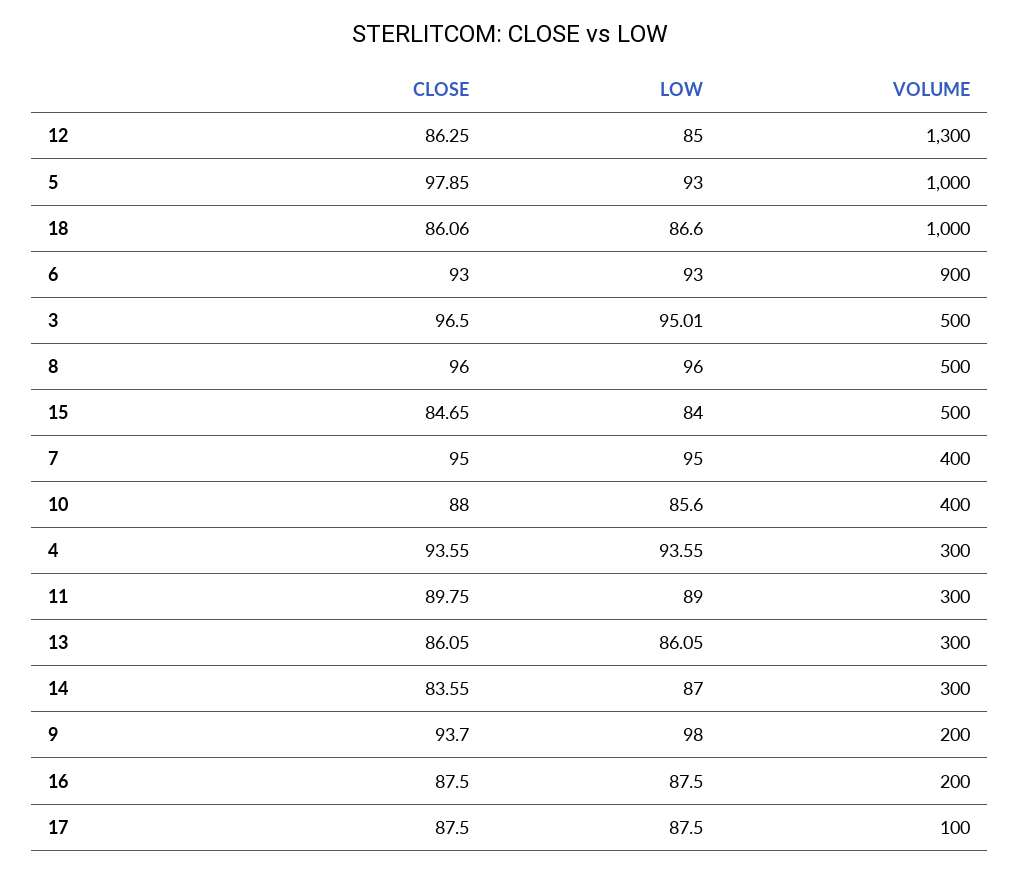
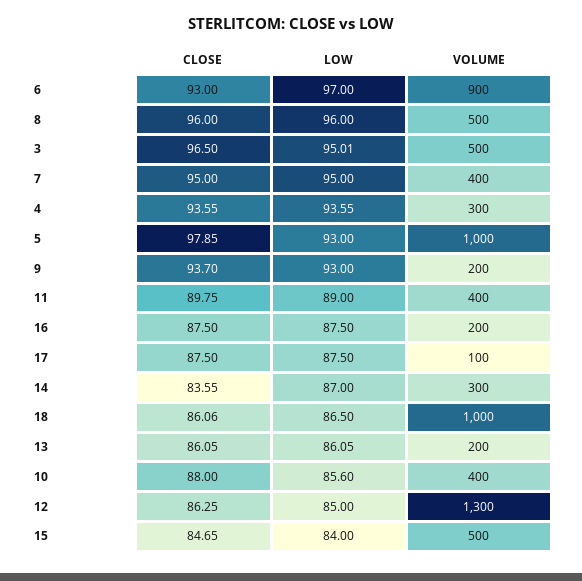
LOW, 18: 86.6 -> 86.5
LOW, 6: 93 -> 97
VOLUME, 11: 300 -> 400
VOLUME, 13: 300 -> 200
LOW, 9: 98 -> 93

